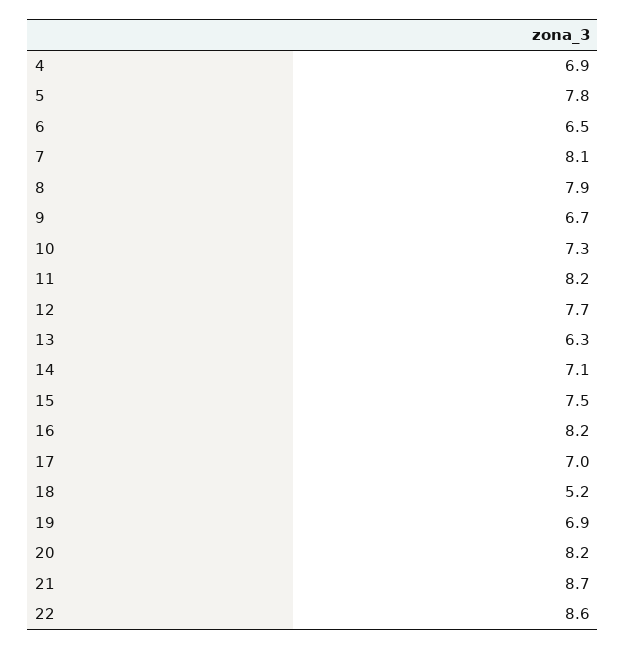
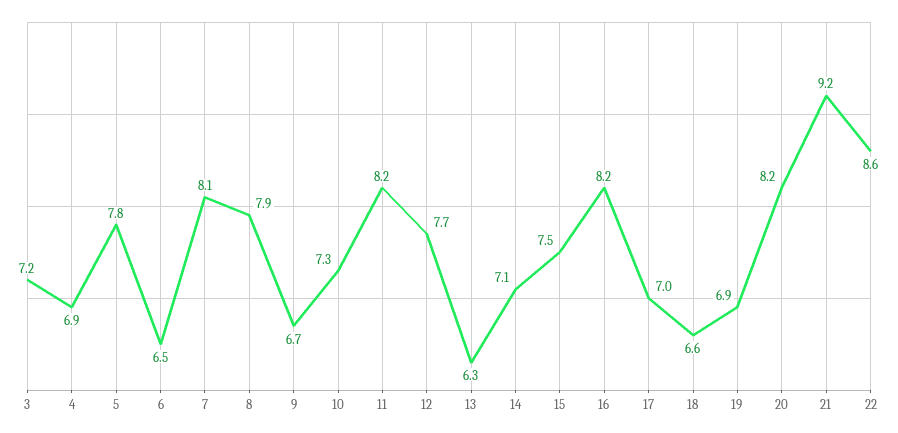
18: 5.2 -> 6.6
21: 8.7 -> 9.2
3: none -> 7.2

